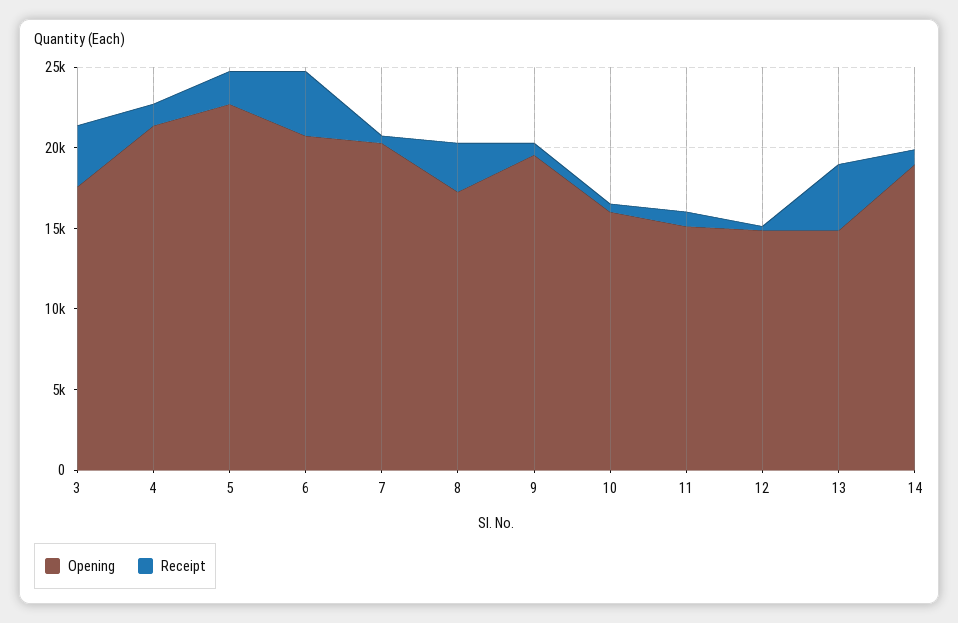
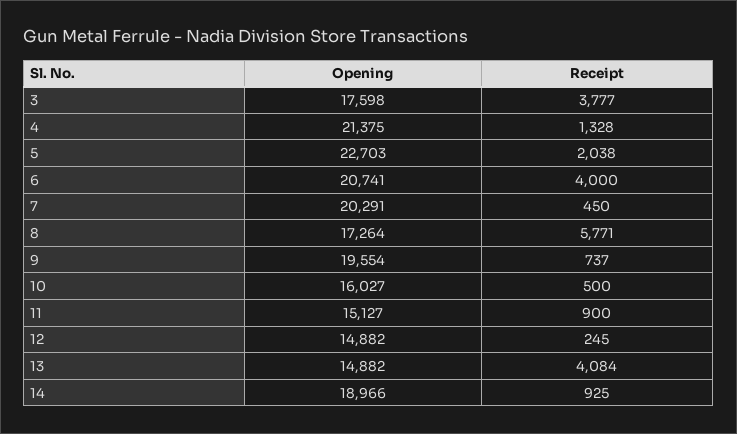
Receipt, 8: 3000 -> 5771

